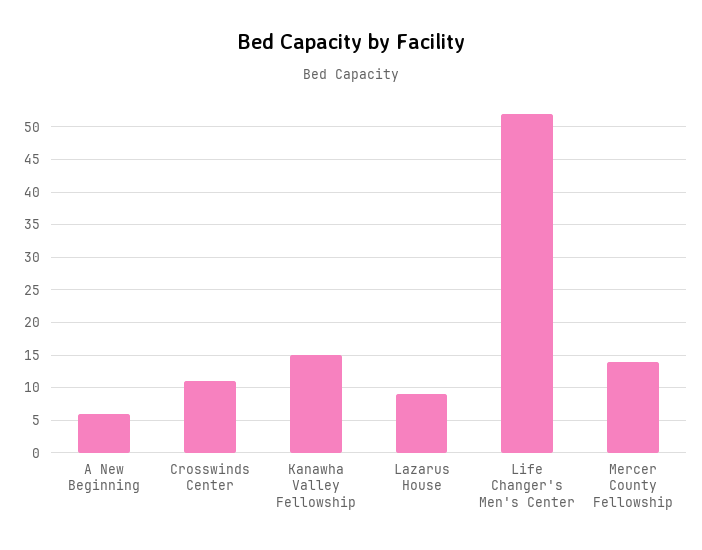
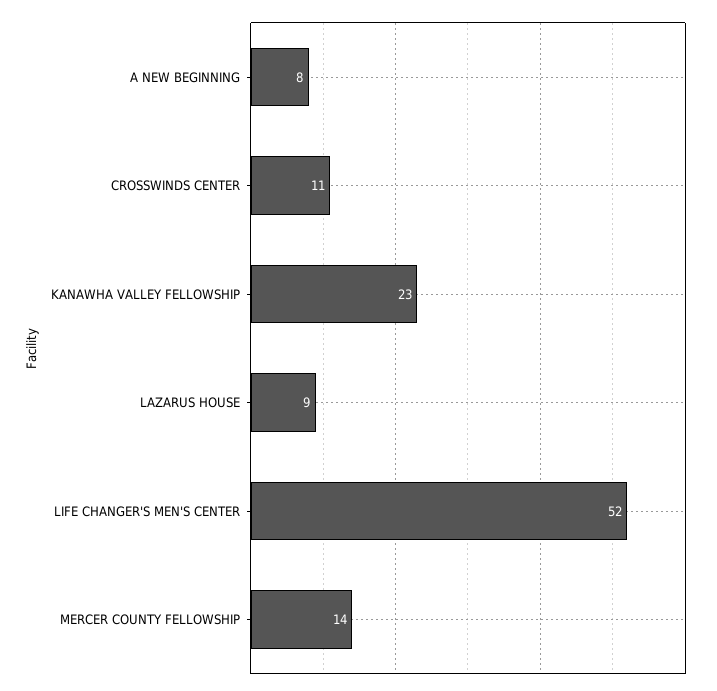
A New Beginning: 6 -> 8
Kanawha Valley Fellowship: 15 -> 23

